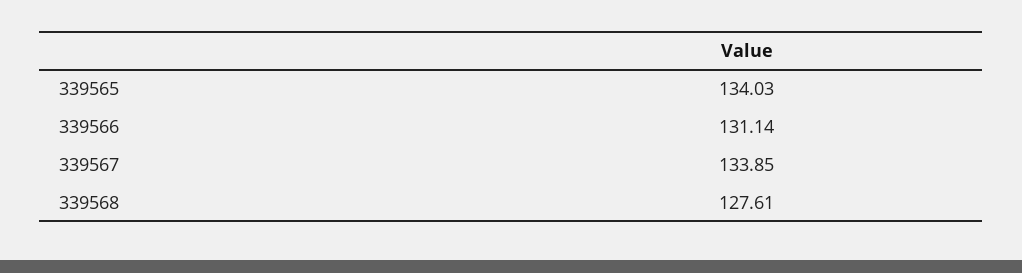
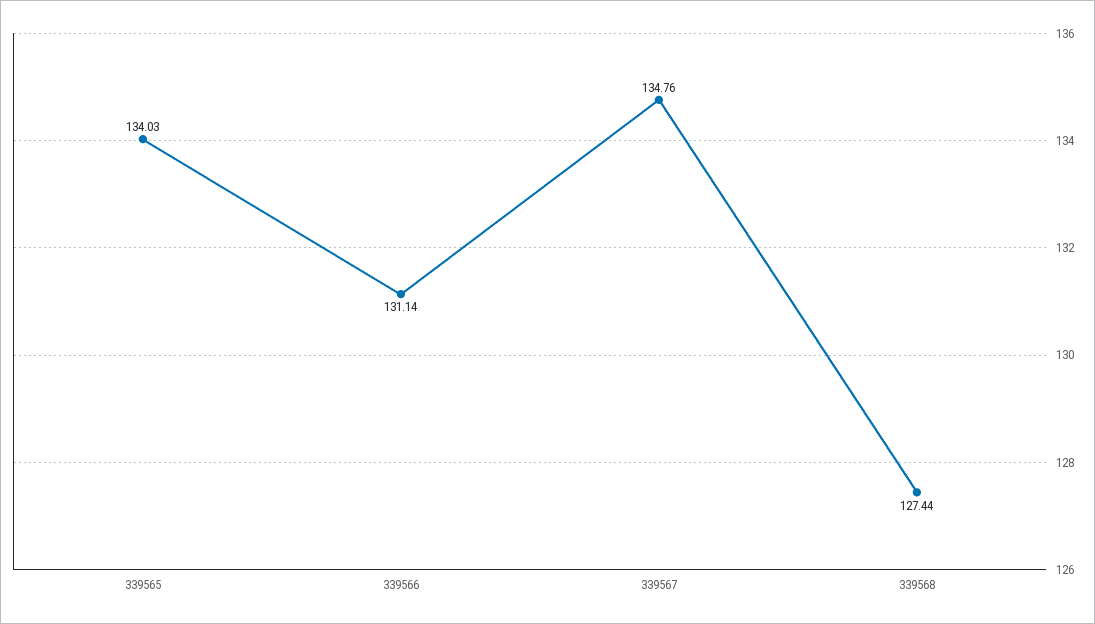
339567: 133.85 -> 134.76
339568: 127.61 -> 127.44

